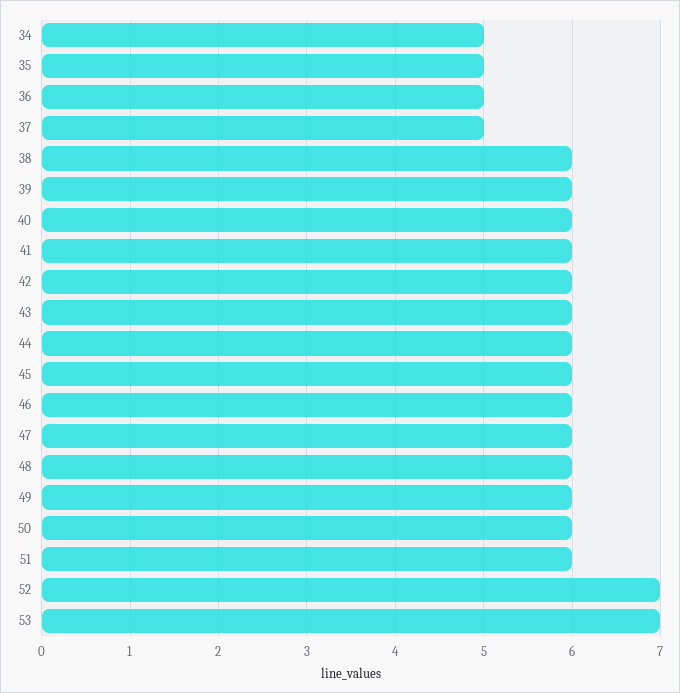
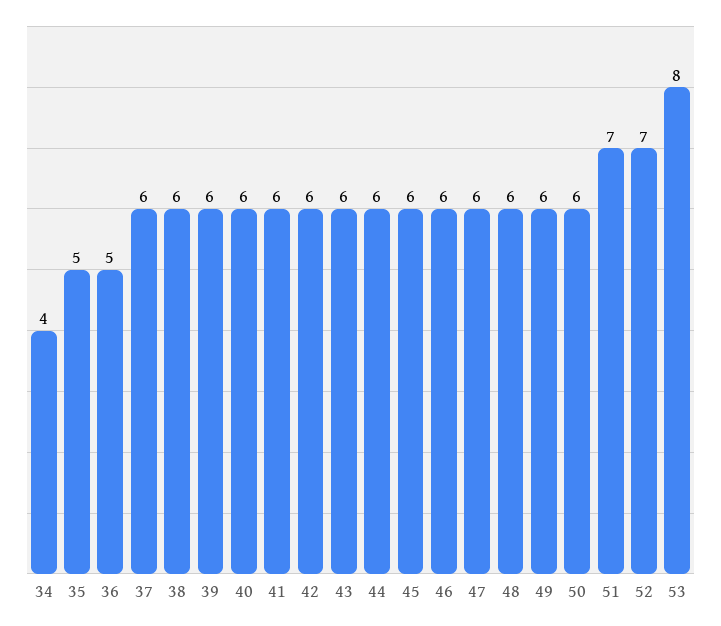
34: 5 -> 4
37: 5 -> 6
51: 6 -> 7
53: 7 -> 8

